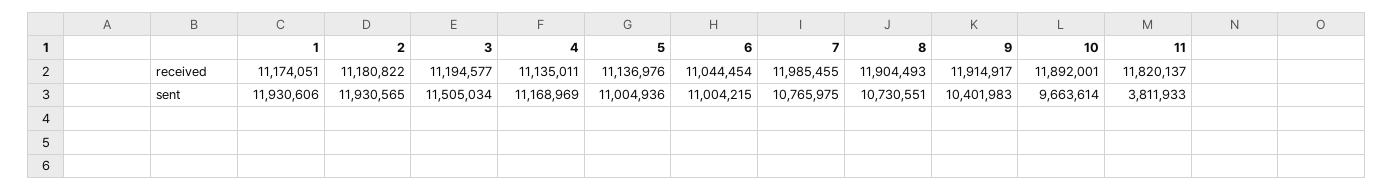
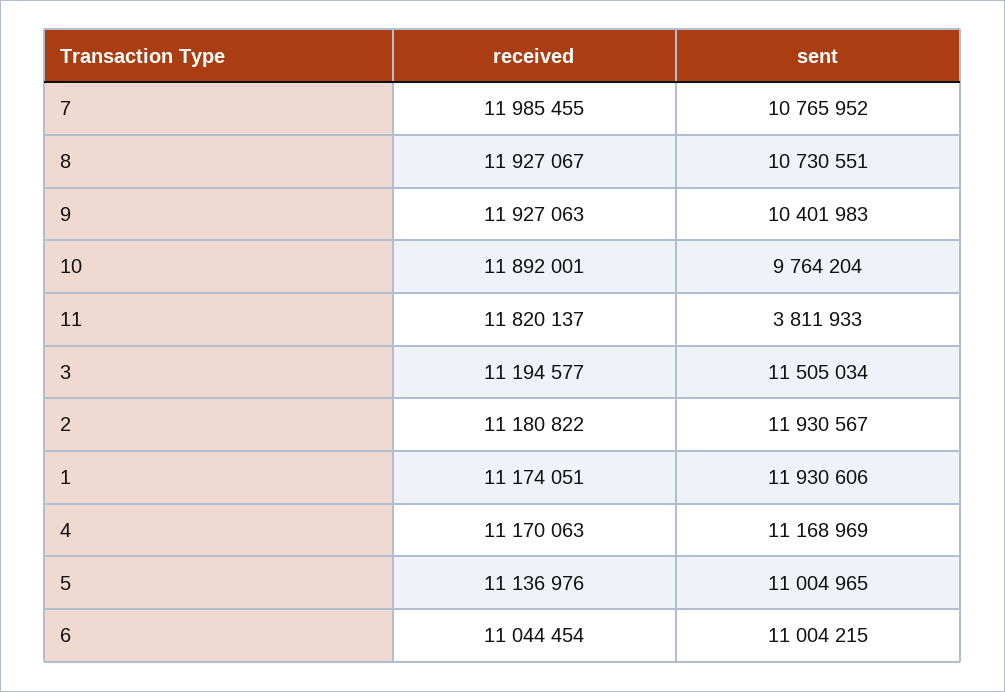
4, received: 11135011 -> 11170063
8, received: 11904493 -> 11927067
9, received: 11914917 -> 11927063
2, sent: 11930565 -> 11930567
5, sent: 11004936 -> 11004965
7, sent: 10765975 -> 10765952
10, sent: 9663614 -> 9764204

